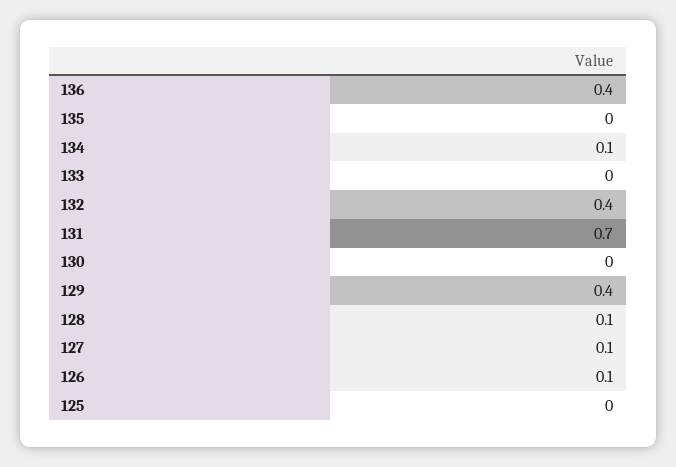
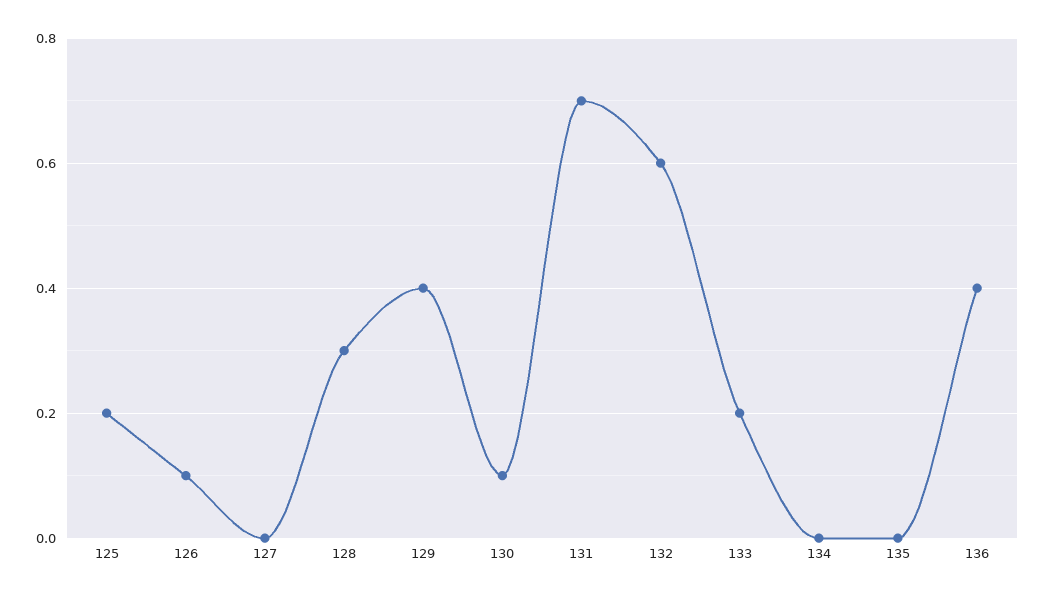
134: 0.1 -> 0
133: 0 -> 0.2
132: 0.4 -> 0.6
130: 0 -> 0.1
128: 0.1 -> 0.3
127: 0.1 -> 0
125: 0 -> 0.2

